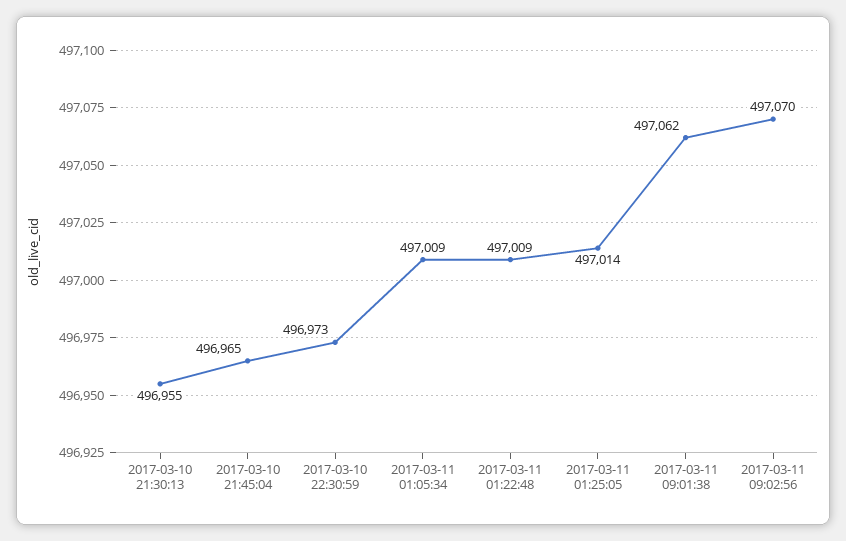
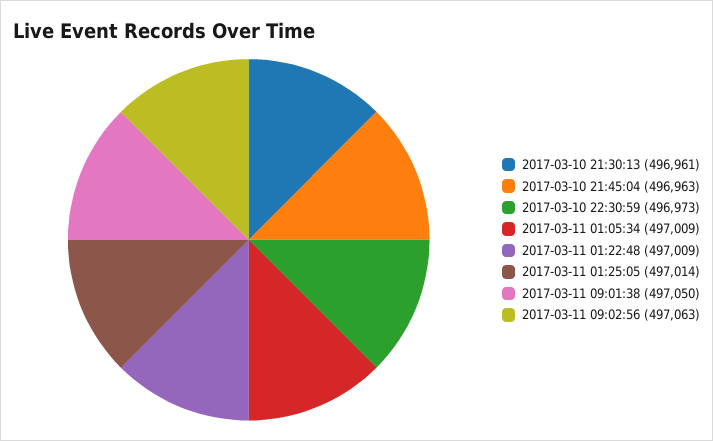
2017-03-10 21:30:13: 496955 -> 496961
2017-03-10 21:45:04: 496965 -> 496963
2017-03-11 09:01:38: 497062 -> 497050
2017-03-11 09:02:56: 497070 -> 497063

